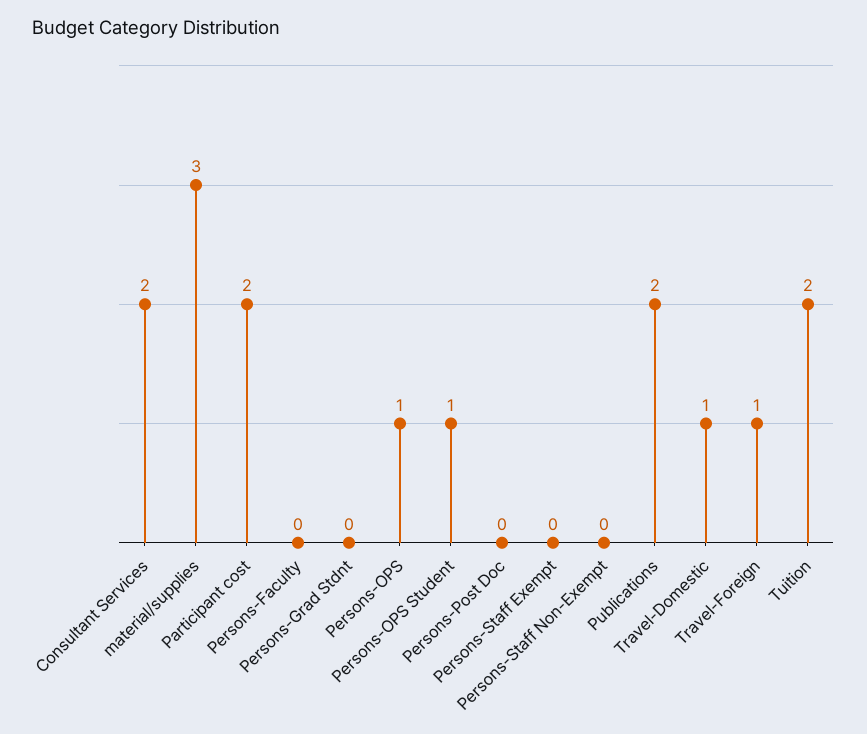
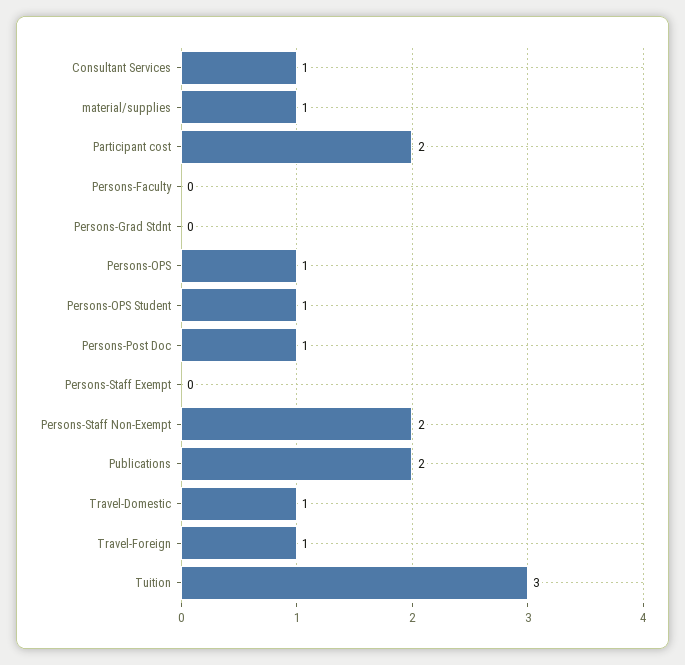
Consultant Services: 2 -> 1
material/supplies: 3 -> 1
Persons-Post Doc: 0 -> 1
Persons-Staff Non-Exempt: 0 -> 2
Tuition: 2 -> 3

